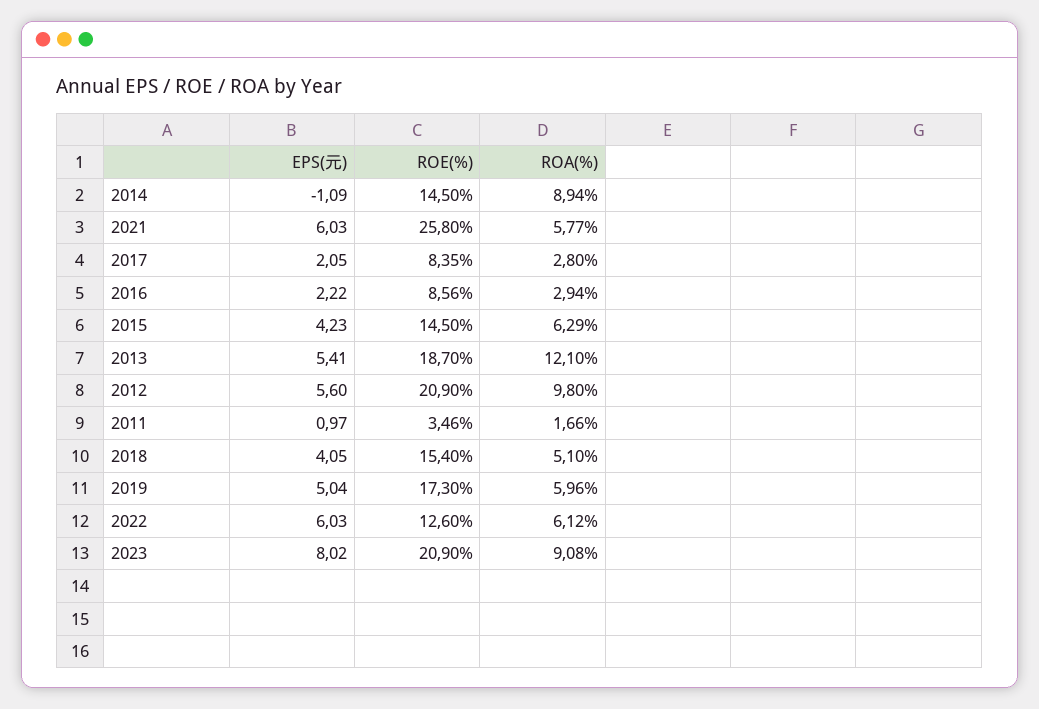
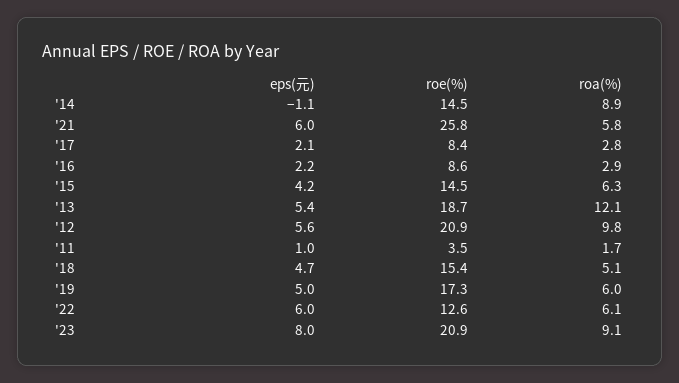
EPS(元), 2018: 4.05 -> 4.7

